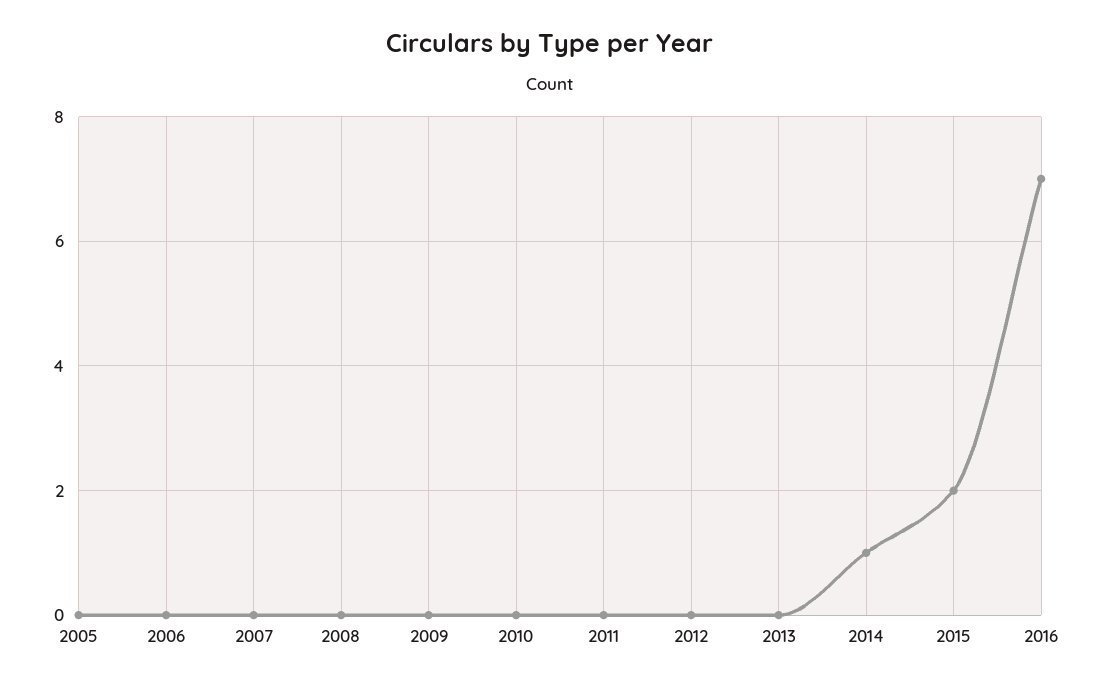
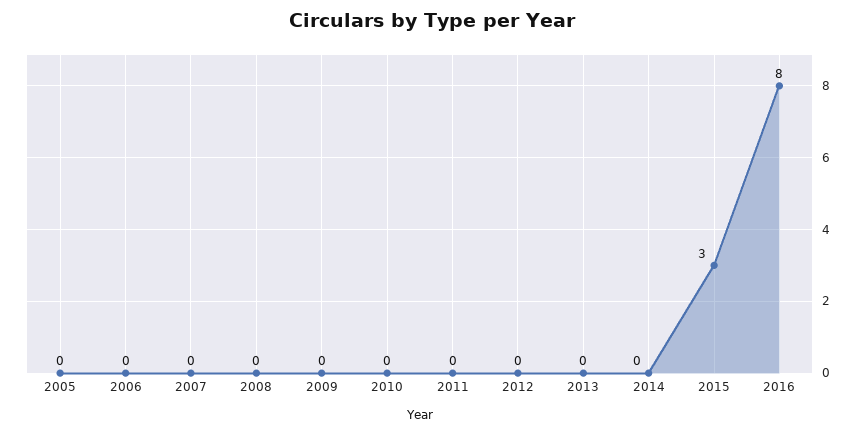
2014: 1 -> 0
2015: 2 -> 3
2016: 7 -> 8

